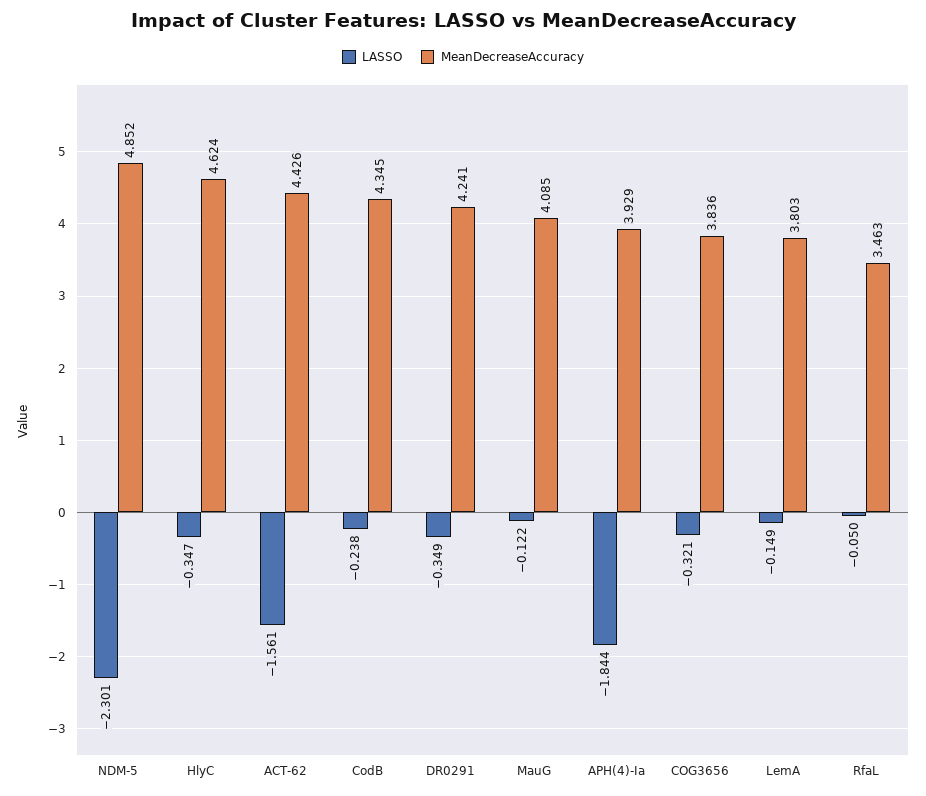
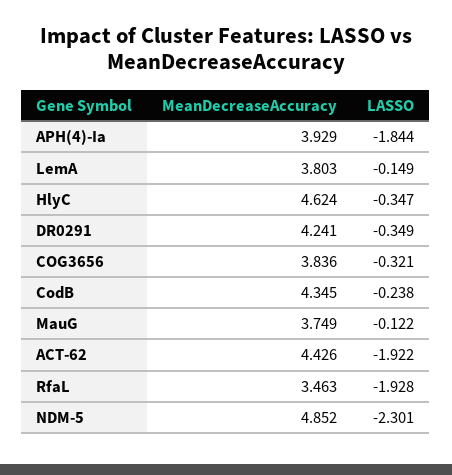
LASSO, ACT-62: -1.561 -> -1.922
MeanDecreaseAccuracy, MauG: 4.085 -> 3.749
LASSO, RfaL: -0.05 -> -1.928

